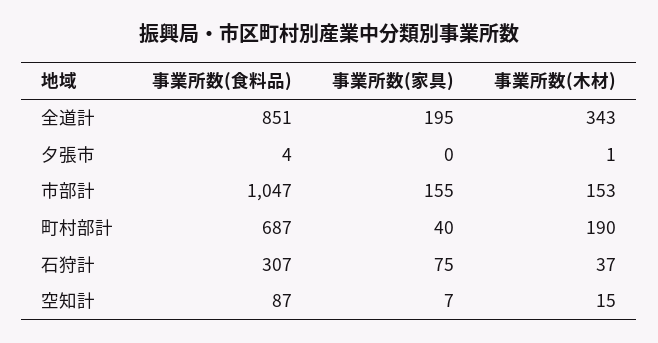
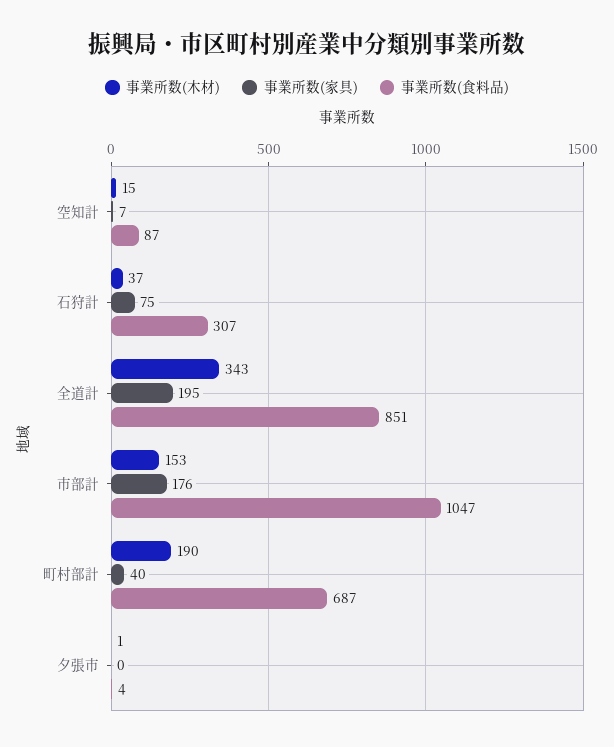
事業所数(家具), 市部計: 155 -> 176

